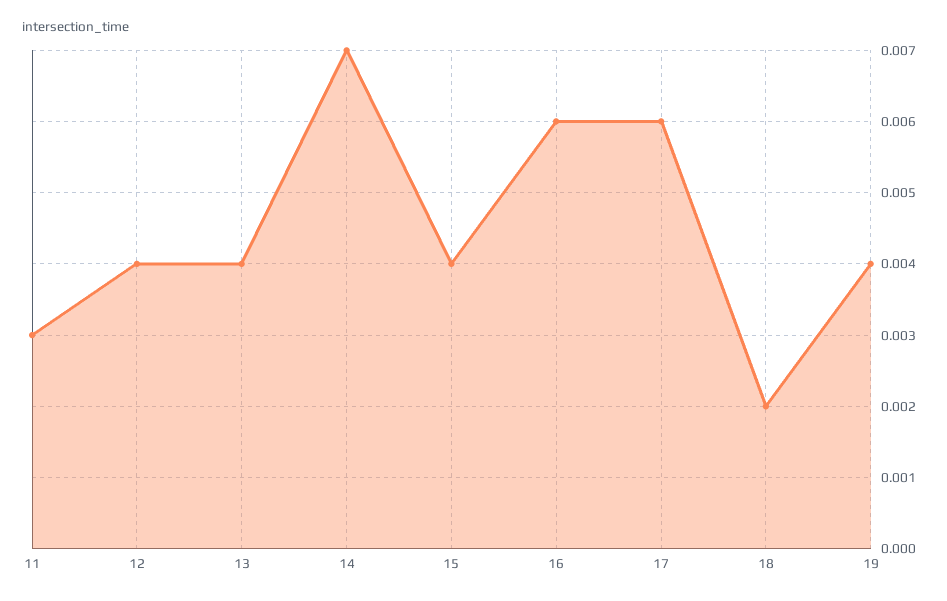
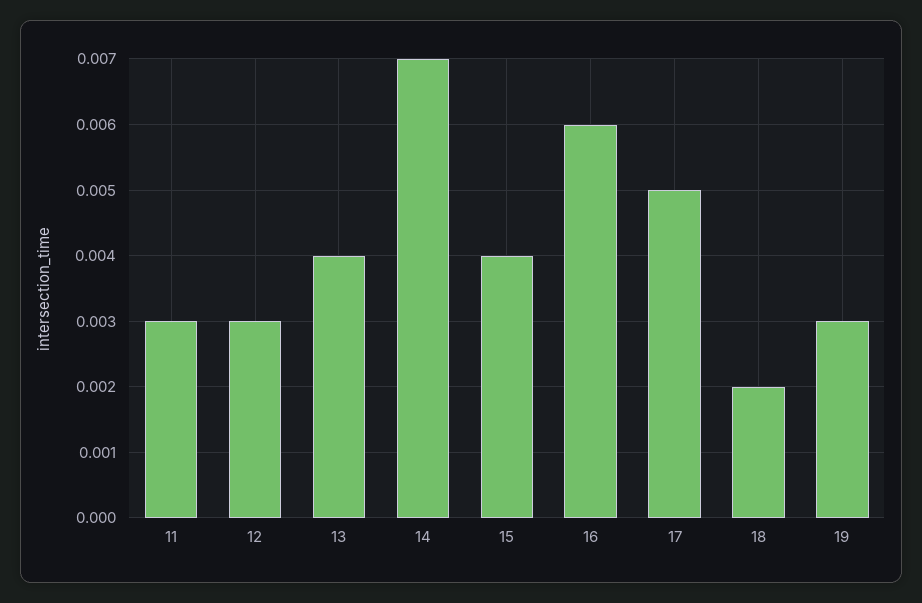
12: 0.004 -> 0.003
17: 0.006 -> 0.005
19: 0.004 -> 0.003

